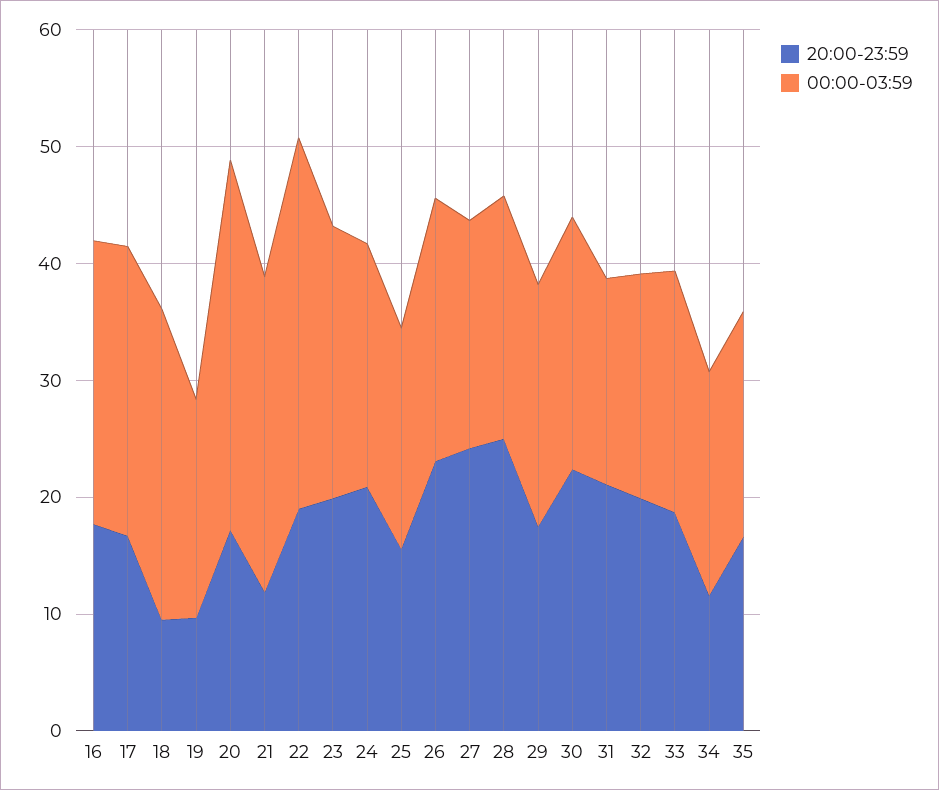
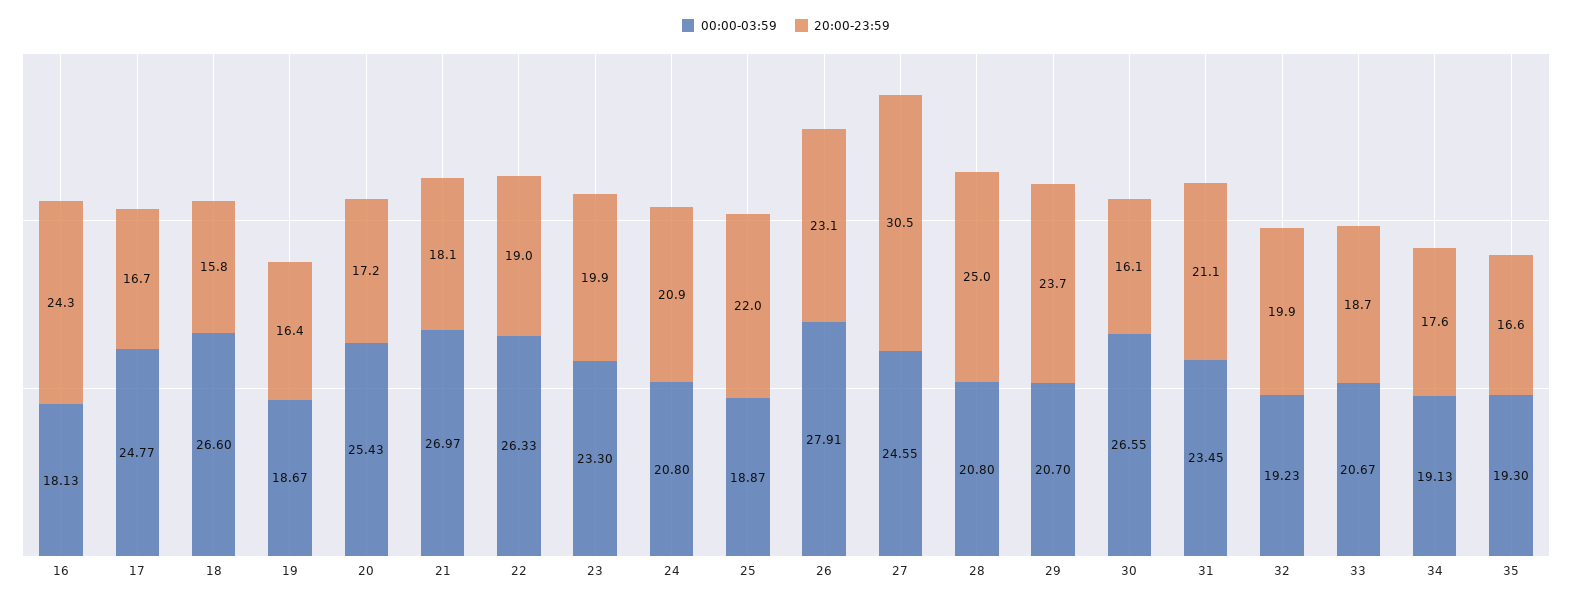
20:00-23:59, 16: 18 -> 24.3
00:00-03:59, 16: 24 -> 18.13
20:00-23:59, 18: 10 -> 15.8
20:00-23:59, 19: 10 -> 16.4
00:00-03:59, 20: 32 -> 25.43
20:00-23:59, 21: 12 -> 18.1
00:00-03:59, 22: 32 -> 26.33
20:00-23:59, 25: 16 -> 22
00:00-03:59, 26: 22 -> 27.91
20:00-23:59, 27: 24 -> 30.5
00:00-03:59, 27: 20 -> 24.55
20:00-23:59, 29: 18 -> 23.7
20:00-23:59, 30: 22 -> 16.1
00:00-03:59, 30: 22 -> 26.55
00:00-03:59, 31: 18 -> 23.45
20:00-23:59, 34: 12 -> 17.6

